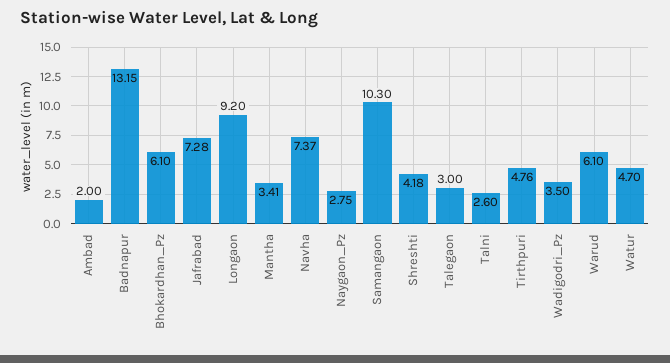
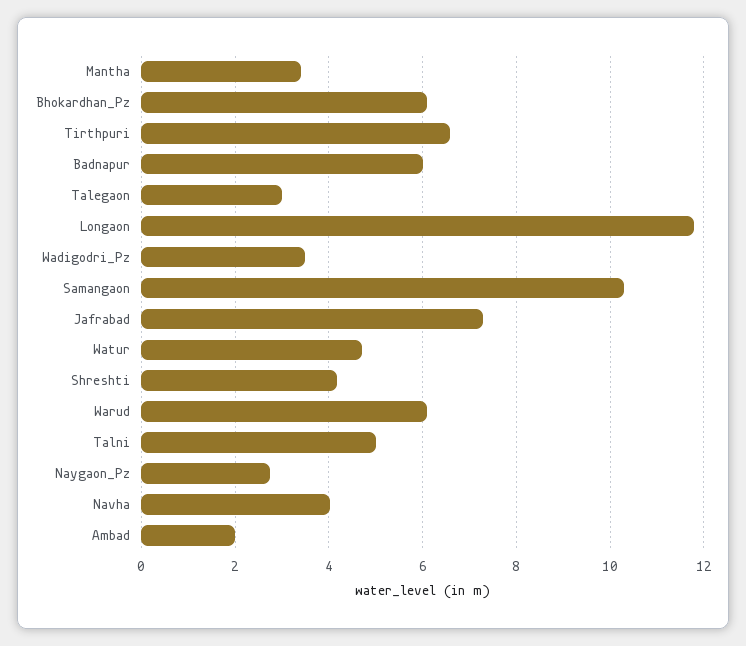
Badnapur: 13.15 -> 6
Longaon: 9.2 -> 11.8
Navha: 7.37 -> 4
Talni: 2.6 -> 5
Tirthpuri: 4.76 -> 6.6

